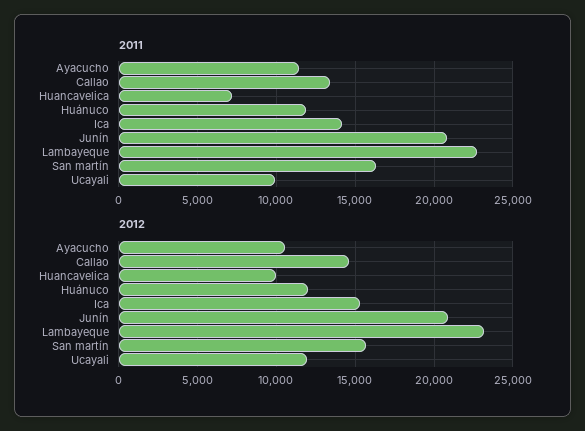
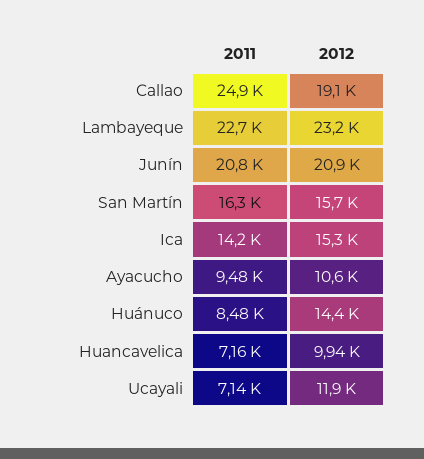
2011, Ayacucho: 11500 -> 9480
2011, Callao: 13500 -> 24900
2011, Huánuco: 12000 -> 8480
2011, Ucayali: 10000 -> 7140
2012, Callao: 14500 -> 19100
2012, Huánuco: 12000 -> 14400

